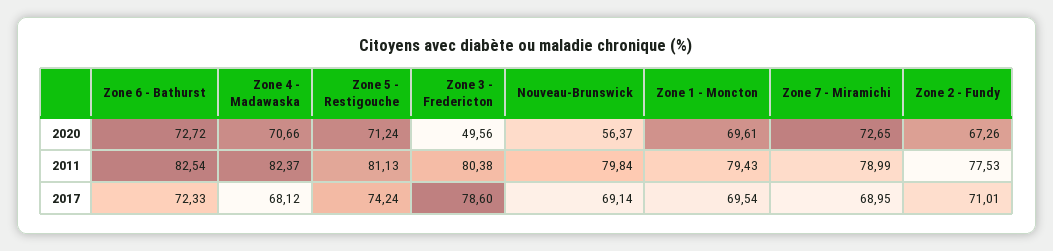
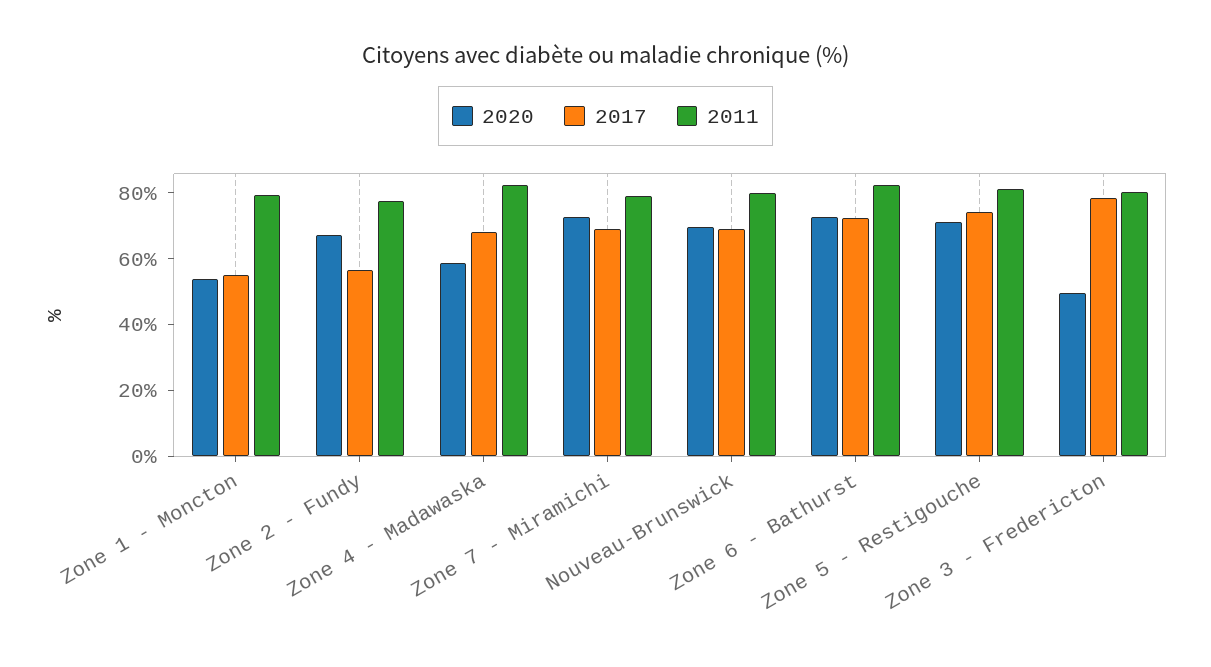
2020, Zone 4 - Madawaska: 70.66 -> 60
2020, Nouveau-Brunswick: 56.37 -> 70
2020, Zone 1 - Moncton: 69.61 -> 55
2017, Zone 1 - Moncton: 69.54 -> 55
2017, Zone 2 - Fundy: 71.01 -> 55

